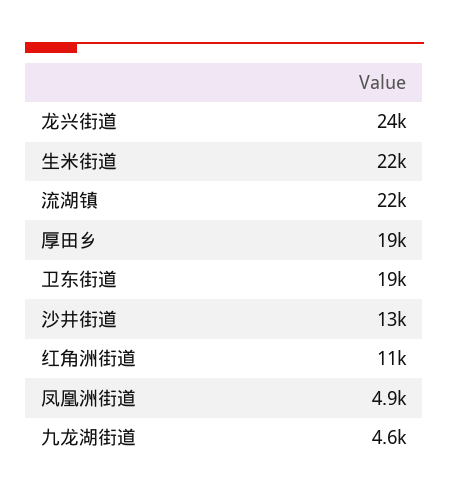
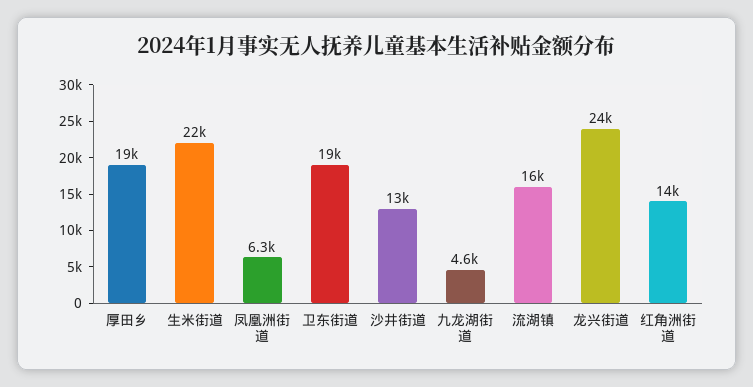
流湖镇: 22000 -> 16000
红角洲街道: 11000 -> 14000
凤凰洲街道: 4900 -> 6300

